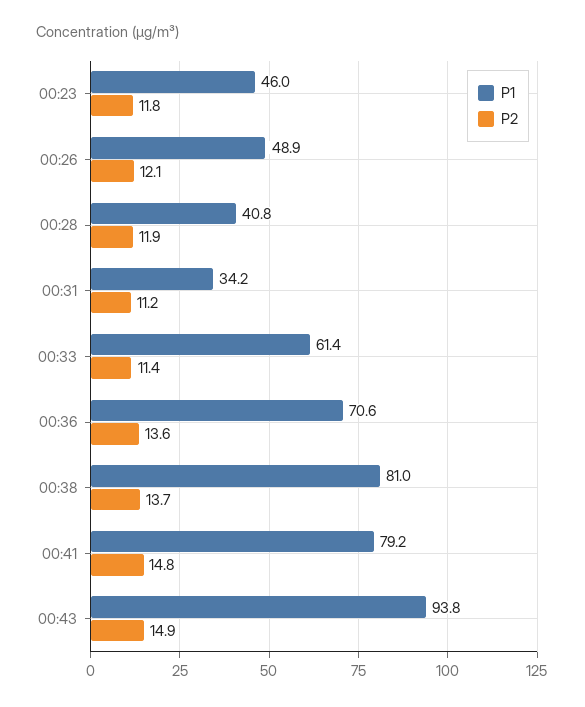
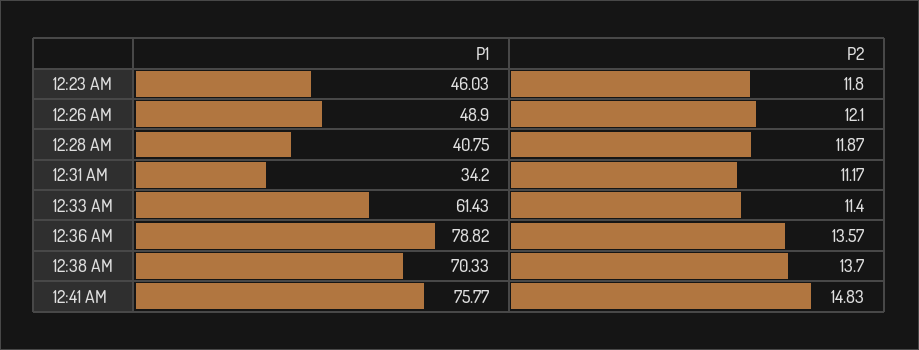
P1, 00:36: 70.6 -> 78.82
P1, 00:38: 81 -> 70.33
P1, 00:41: 79.2 -> 75.77
P1, 00:43: 93.8 -> none
P2, 00:43: 14.9 -> none

